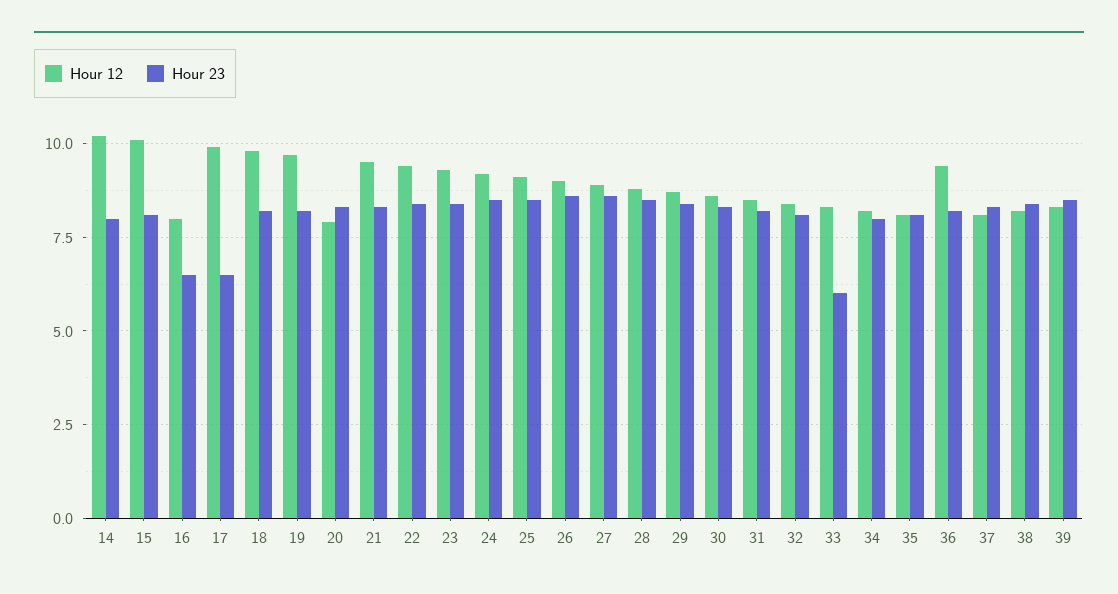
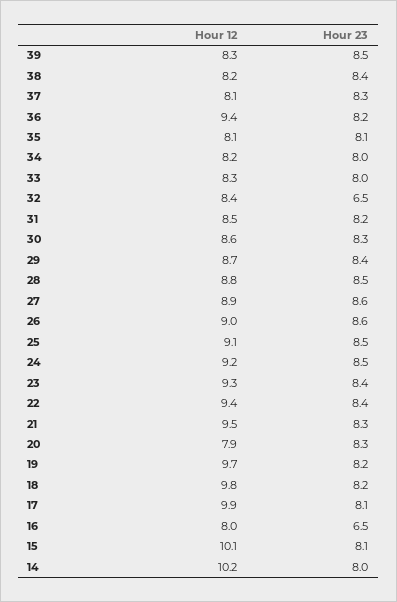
Hour 23, 17: 6.5 -> 8.1
Hour 23, 32: 8 -> 6.5
Hour 23, 33: 6 -> 8

